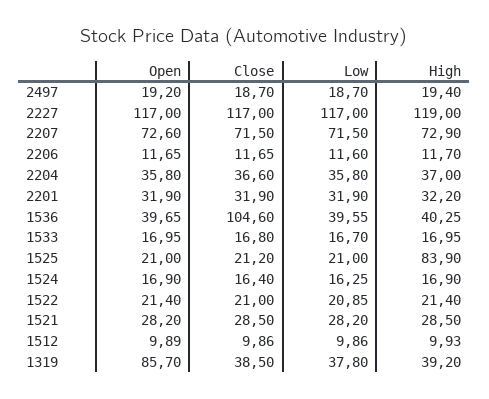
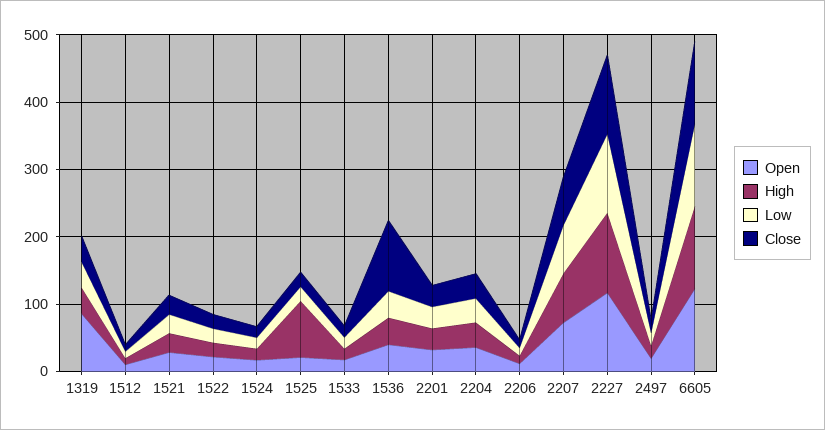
Open, 6605: none -> 120
High, 6605: none -> 120
Low, 6605: none -> 120
Close, 6605: none -> 120

